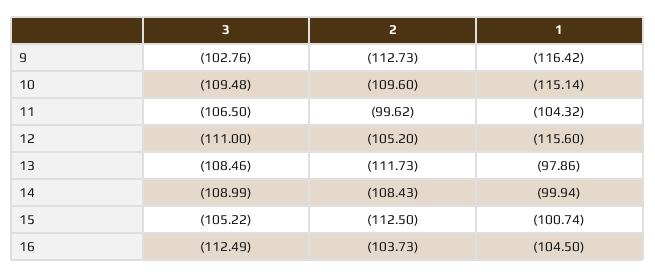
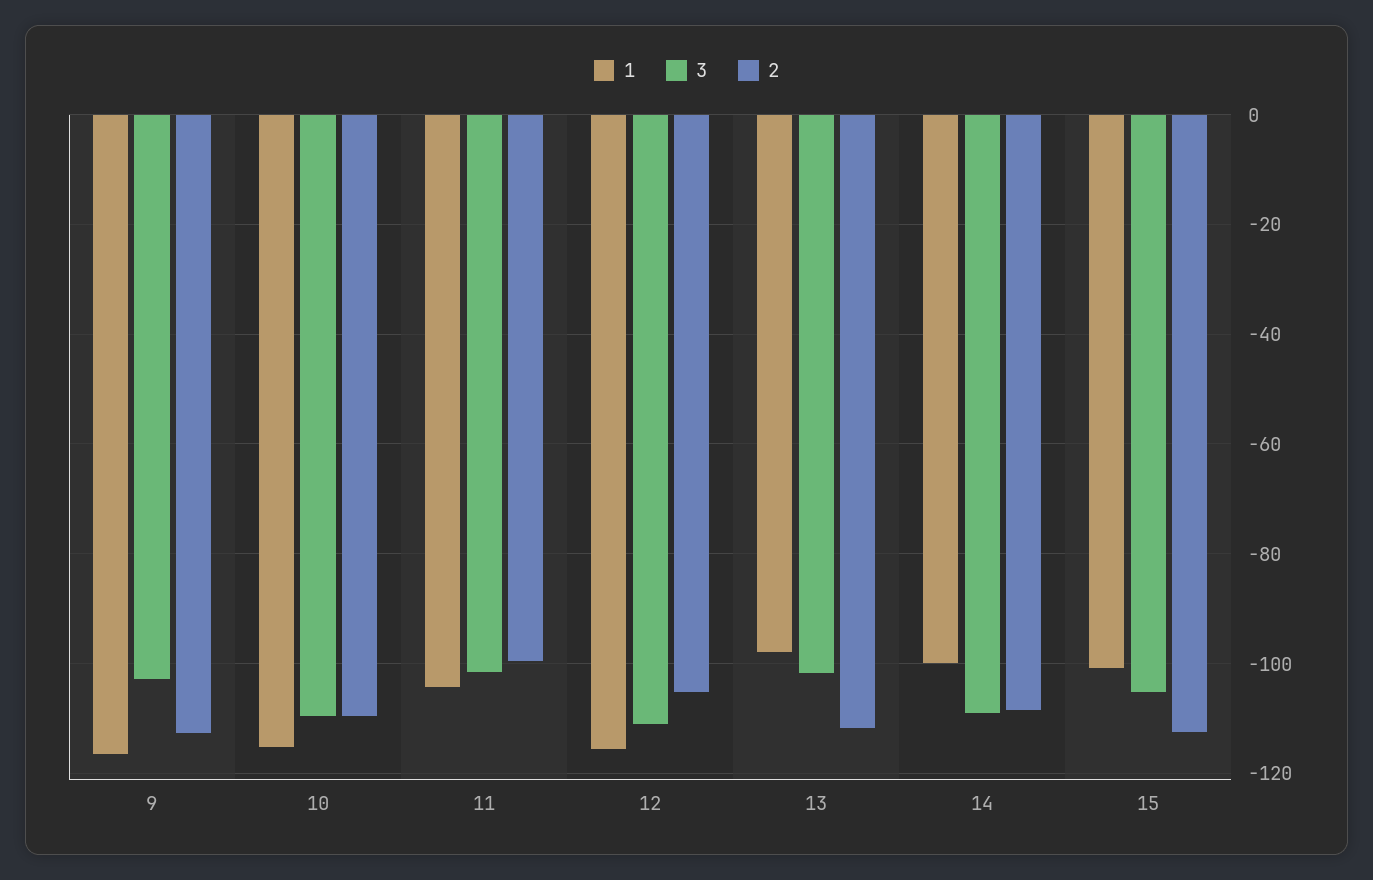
3, 11: -106.5 -> -102
3, 13: -108.46 -> -102
3, 16: -112.49 -> none
2, 16: -103.73 -> none
1, 16: -104.5 -> none

